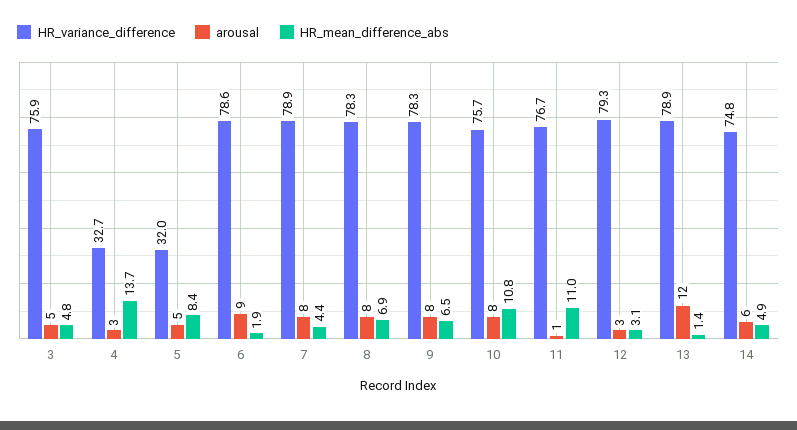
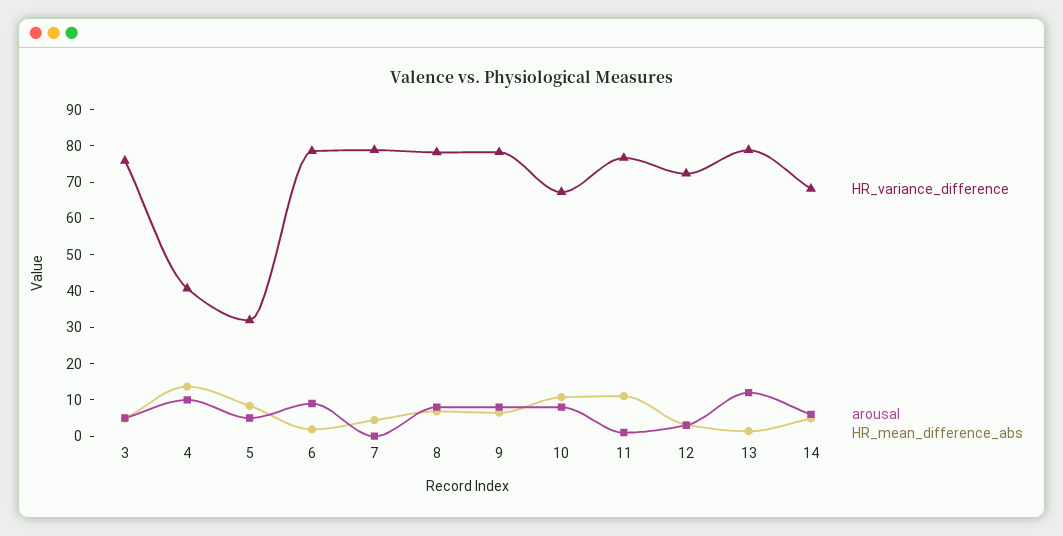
HR_variance_difference, 4: 32.7 -> 40
arousal, 4: 3 -> 10
arousal, 7: 8 -> 0
HR_variance_difference, 10: 75.7 -> 67.5
HR_variance_difference, 12: 79.3 -> 72.5
HR_variance_difference, 14: 74.8 -> 67.5

